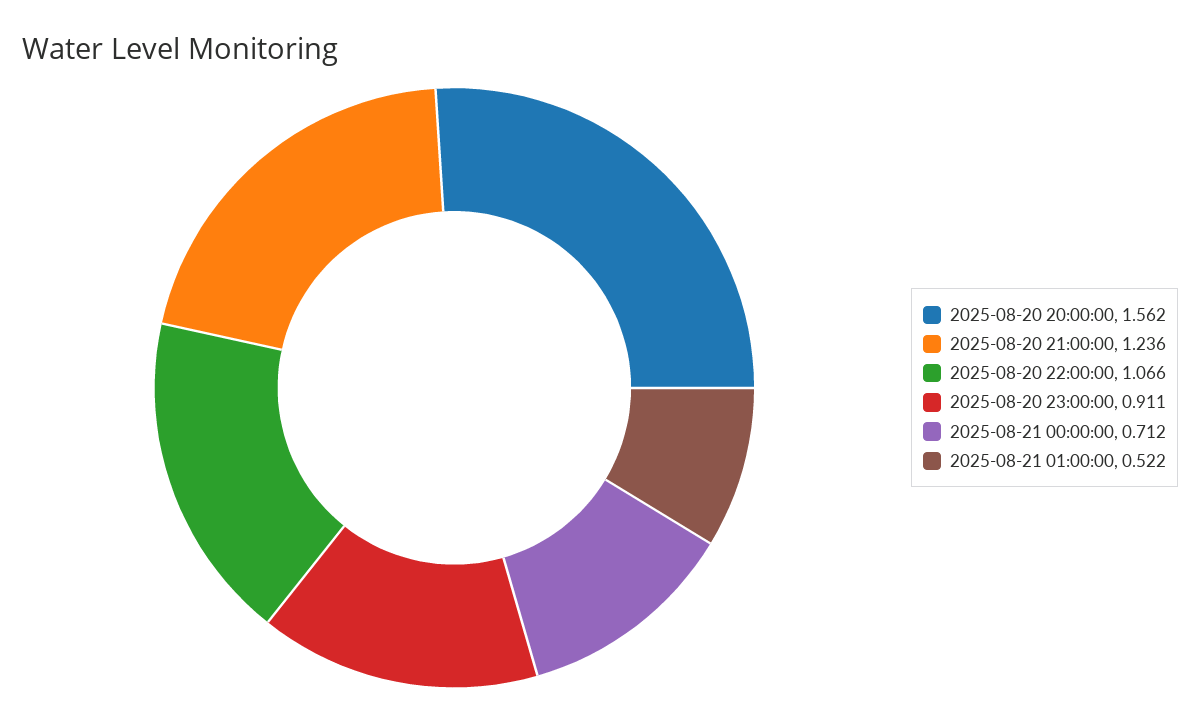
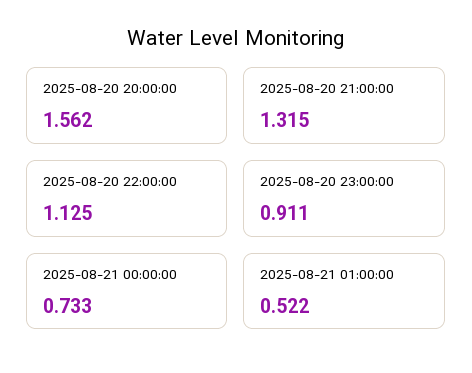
2025-08-20 21:00:00: 1.236 -> 1.315
2025-08-20 22:00:00: 1.066 -> 1.125
2025-08-21 00:00:00: 0.712 -> 0.733

